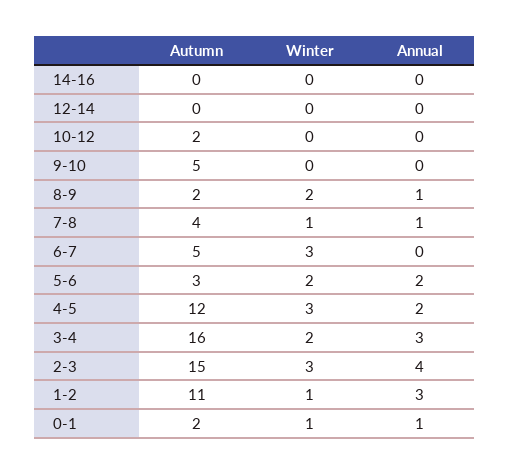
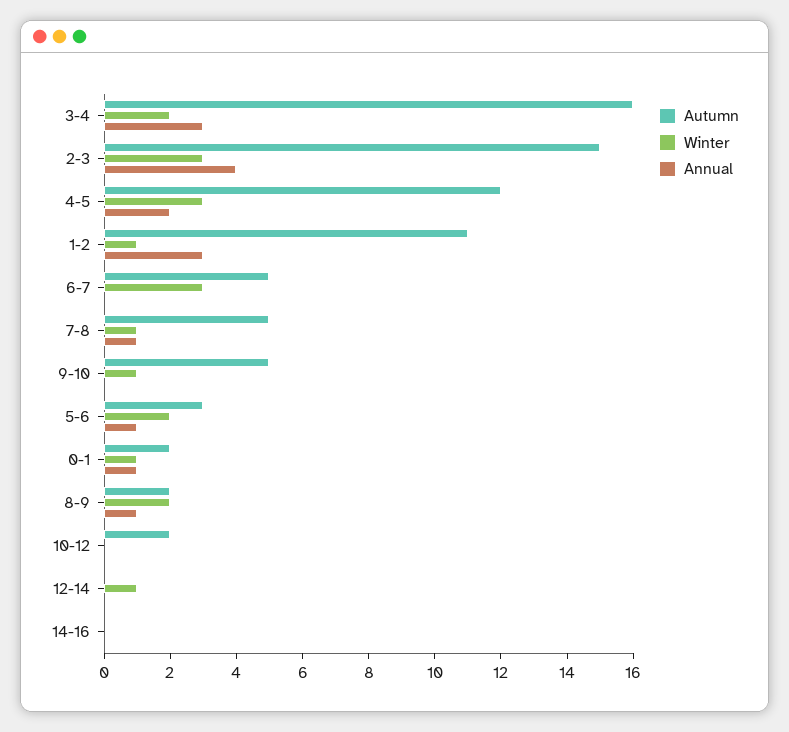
Winter, 12-14: 0 -> 1
Winter, 9-10: 0 -> 1
Autumn, 7-8: 4 -> 5
Annual, 5-6: 2 -> 1

